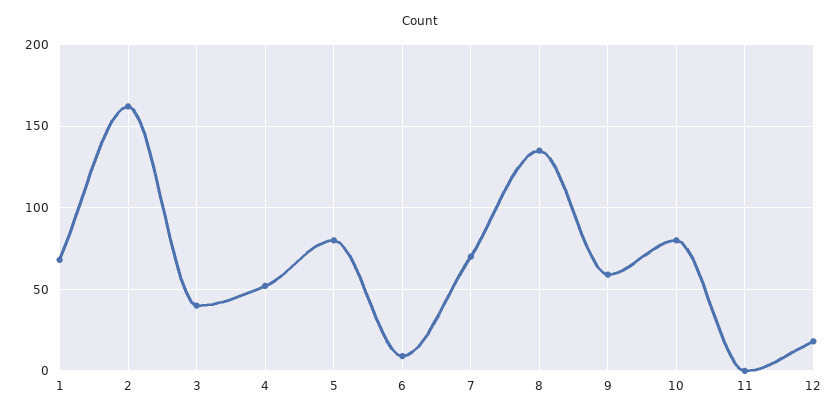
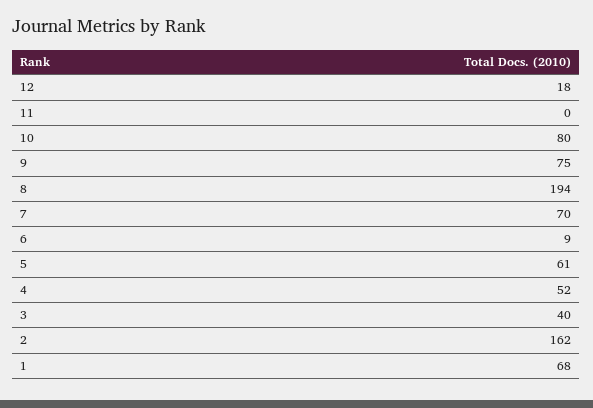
5: 80 -> 61
8: 135 -> 194
9: 60 -> 75

